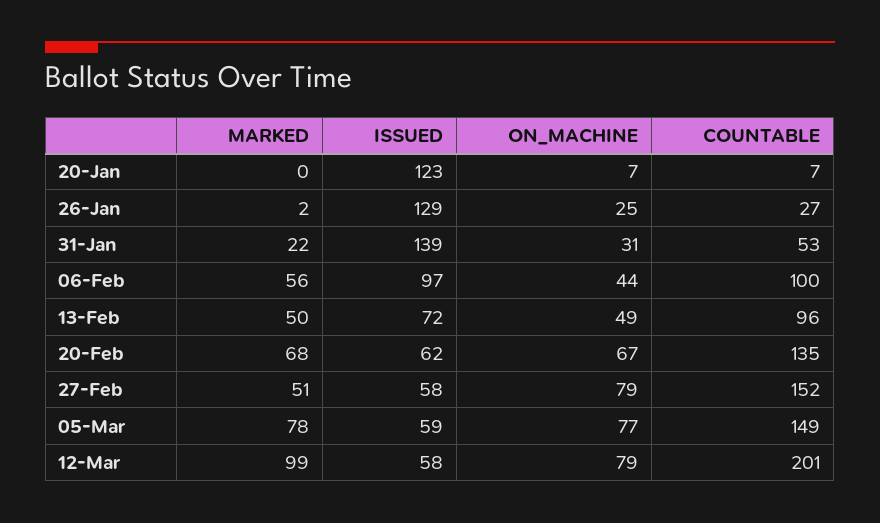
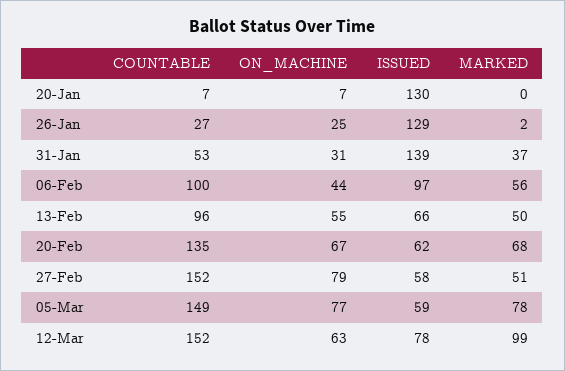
ISSUED, 20-Jan: 123 -> 130
MARKED, 31-Jan: 22 -> 37
ISSUED, 13-Feb: 72 -> 66
ON_MACHINE, 13-Feb: 49 -> 55
ISSUED, 12-Mar: 58 -> 78
ON_MACHINE, 12-Mar: 79 -> 63
COUNTABLE, 12-Mar: 201 -> 152

